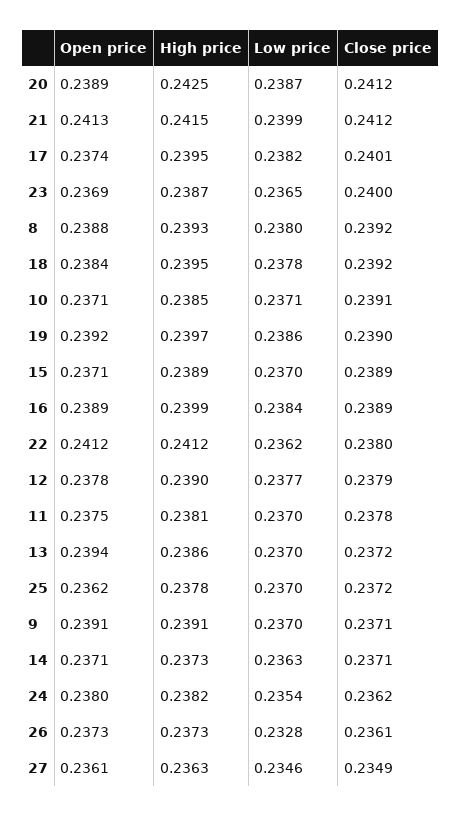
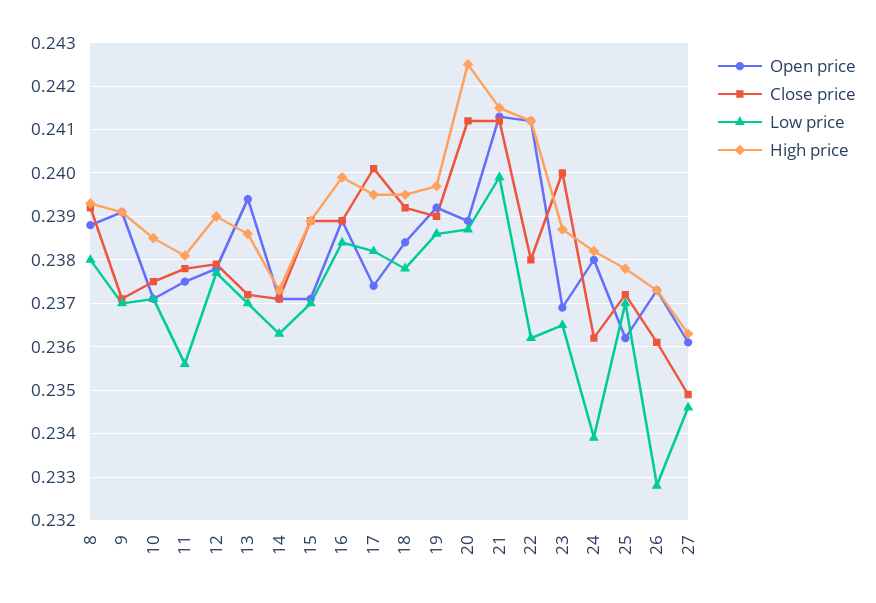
Close price, 10: 0.2391 -> 0.2375
Low price, 11: 0.237 -> 0.2355
Low price, 24: 0.2354 -> 0.234

